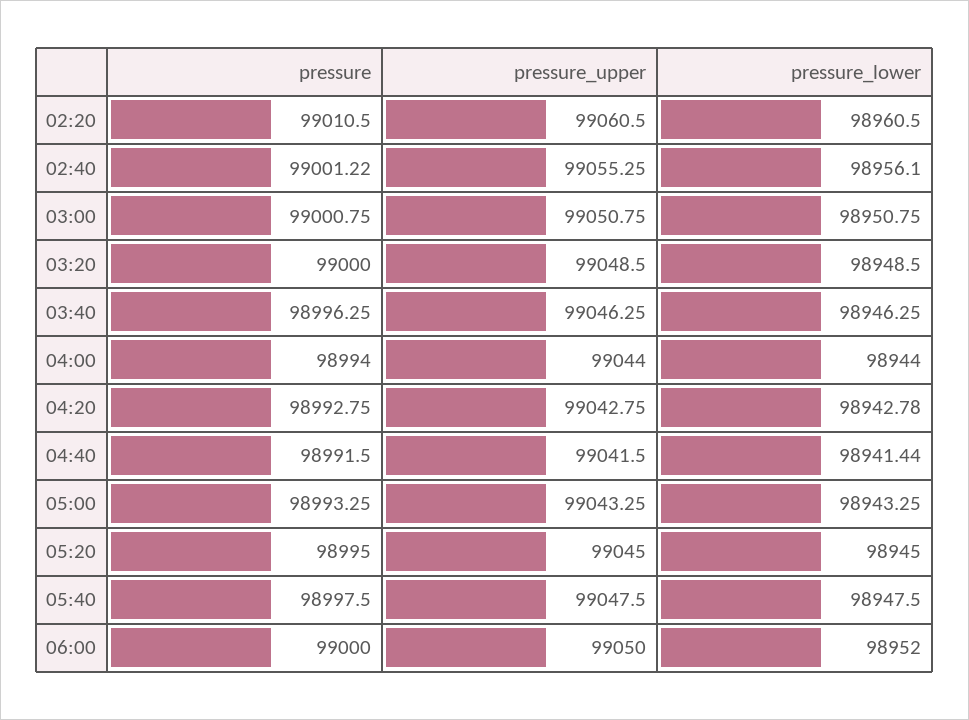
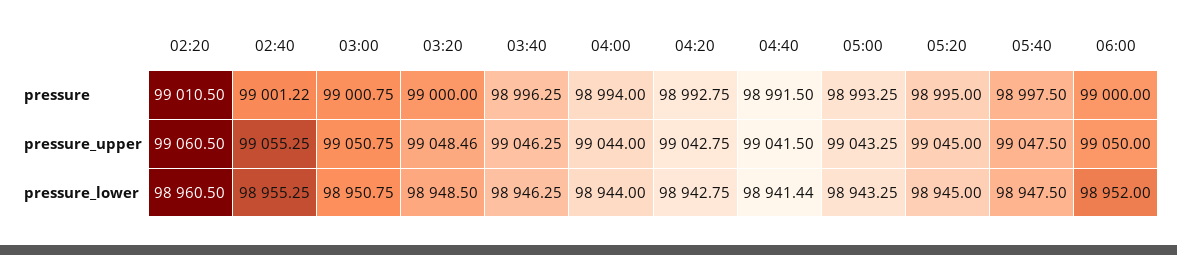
pressure_lower, 02:40: 98956.1 -> 98955.25
pressure_upper, 03:20: 99048.5 -> 99048.46
pressure_lower, 04:20: 98942.78 -> 98942.75

